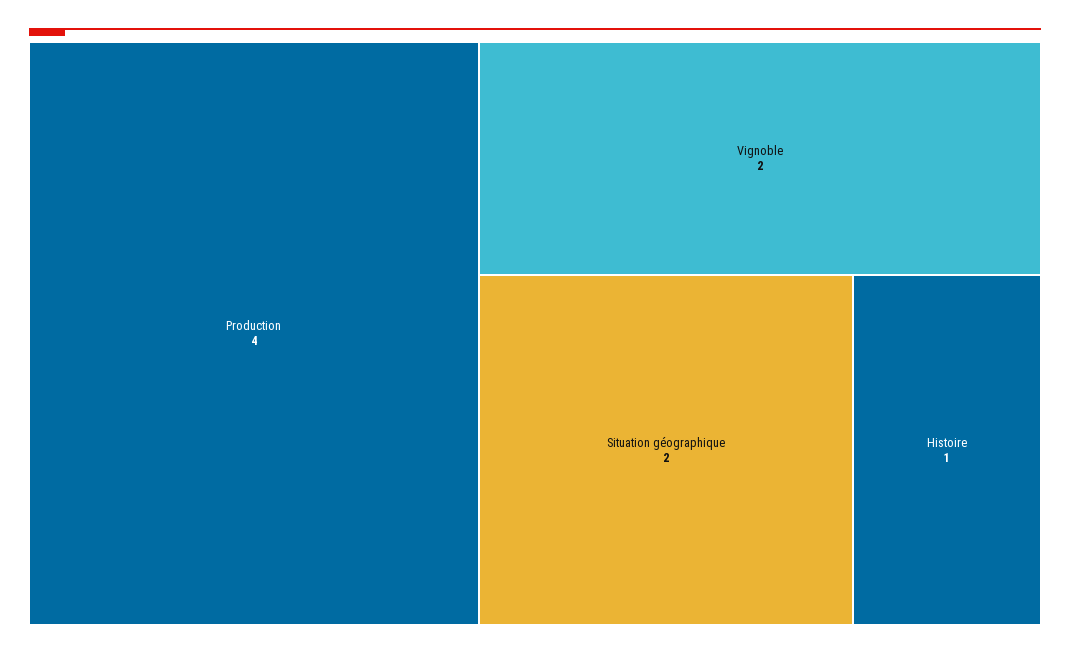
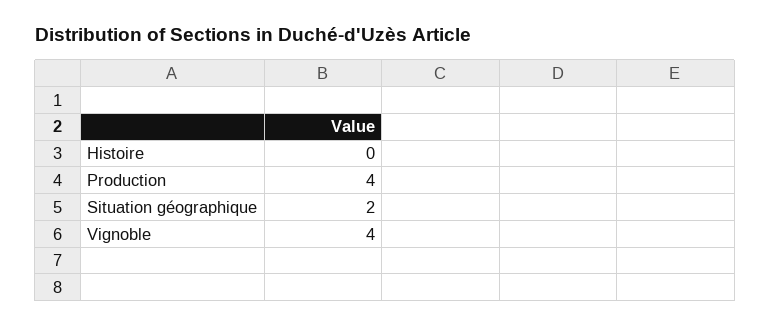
Vignoble: 2 -> 4
Histoire: 1 -> 0

